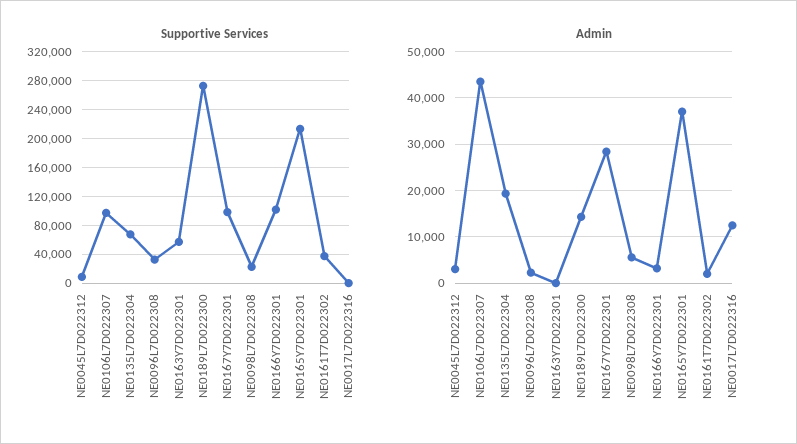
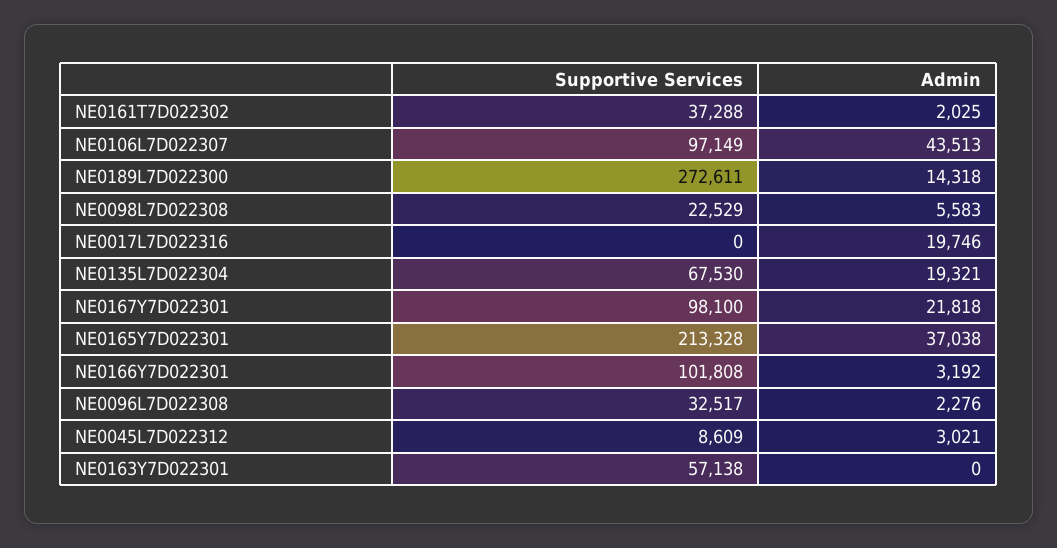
Admin, NE0167Y7D022301: 28000 -> 21818
Admin, NE0017L7D022316: 12000 -> 19746

